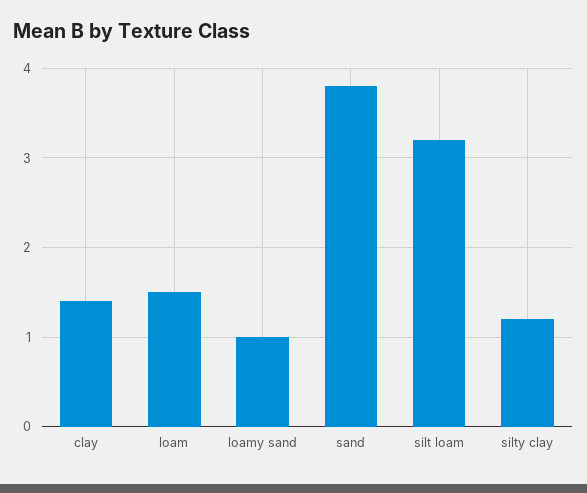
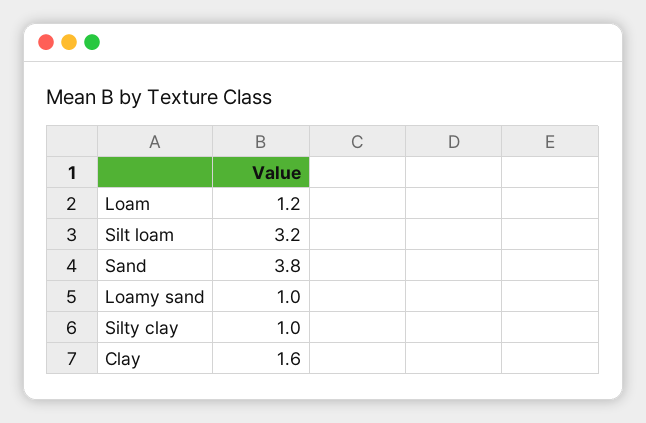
clay: 1.4 -> 1.6
loam: 1.5 -> 1.2
silty clay: 1.2 -> 1

